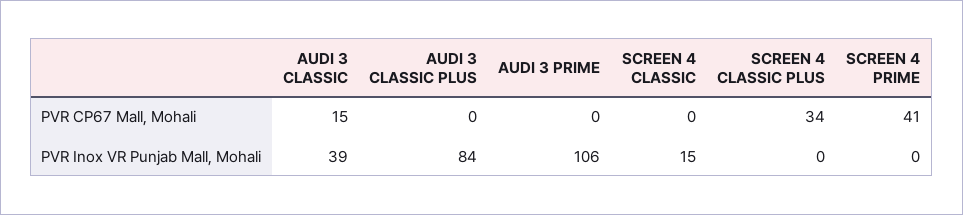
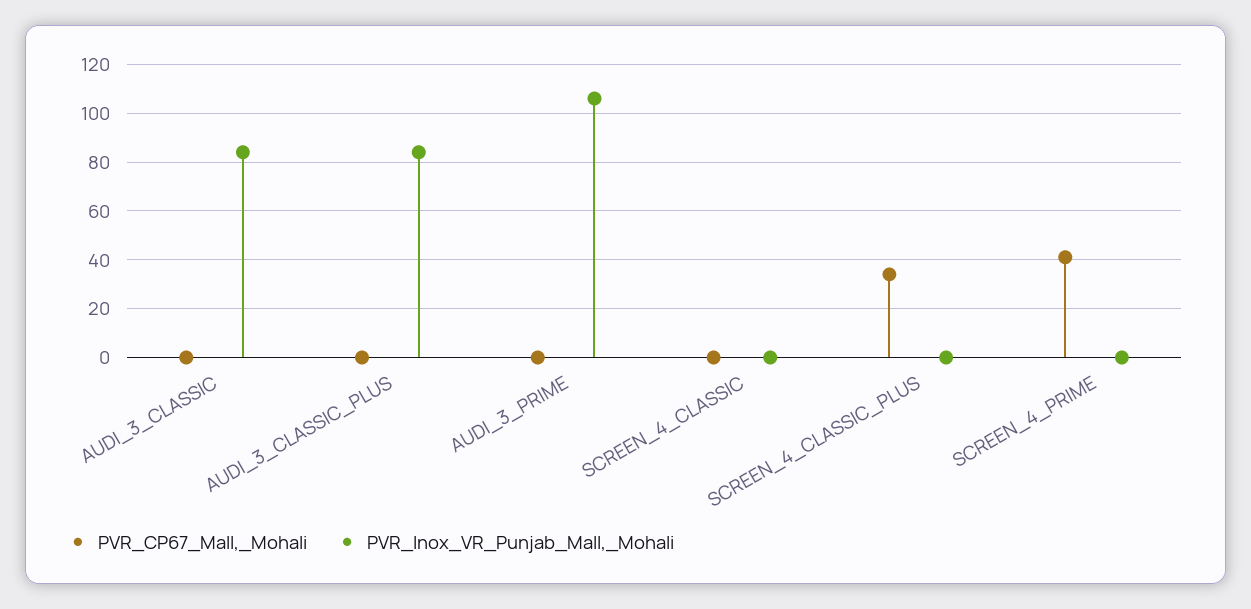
PVR CP67 Mall, Mohali, AUDI 3 CLASSIC: 15 -> 0
PVR Inox VR Punjab Mall, Mohali, AUDI 3 CLASSIC: 39 -> 85
PVR Inox VR Punjab Mall, Mohali, SCREEN 4 CLASSIC: 15 -> 0

